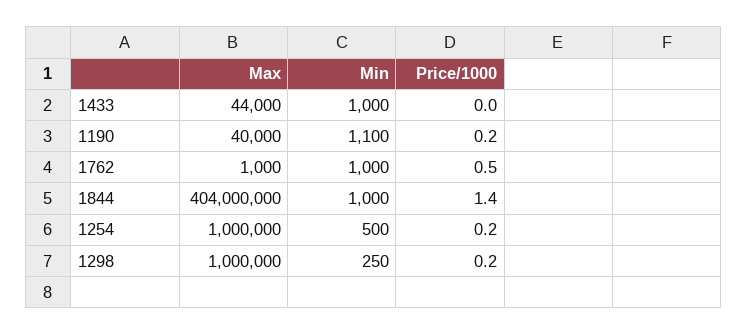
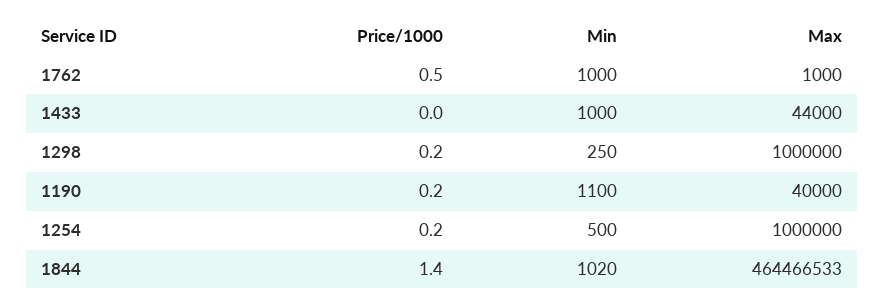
Max, 1844: 404000000 -> 464466533
Min, 1844: 1000 -> 1020

